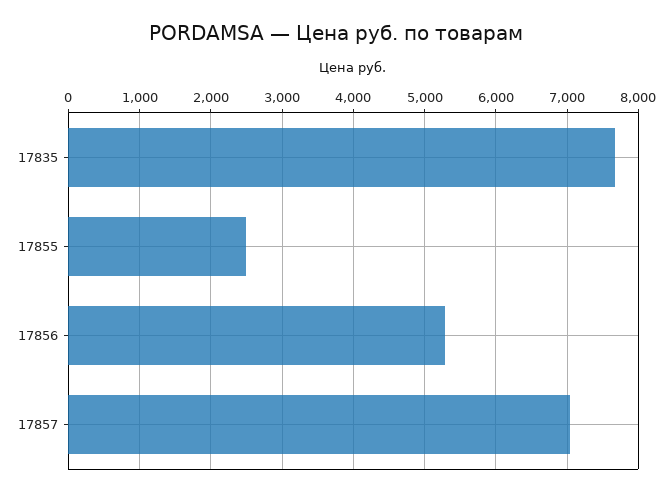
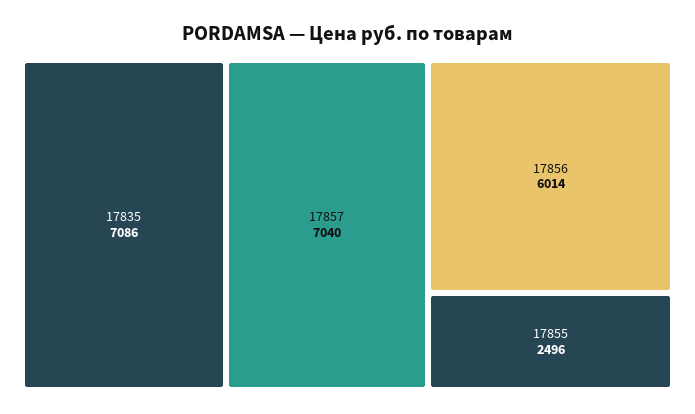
17835: 7700 -> 7086
17856: 5300 -> 6014

